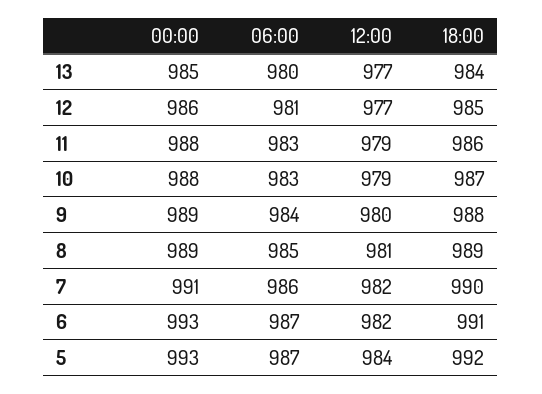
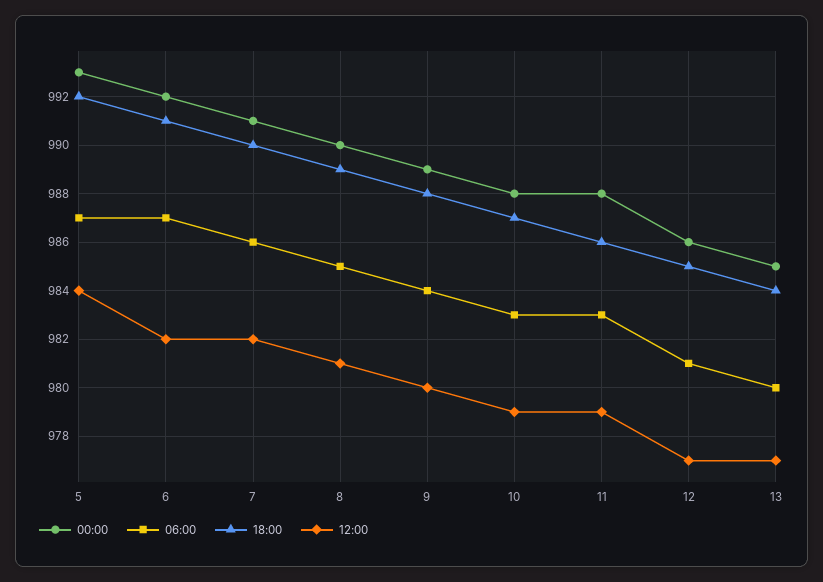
00:00, 8: 989 -> 990
00:00, 6: 993 -> 992

